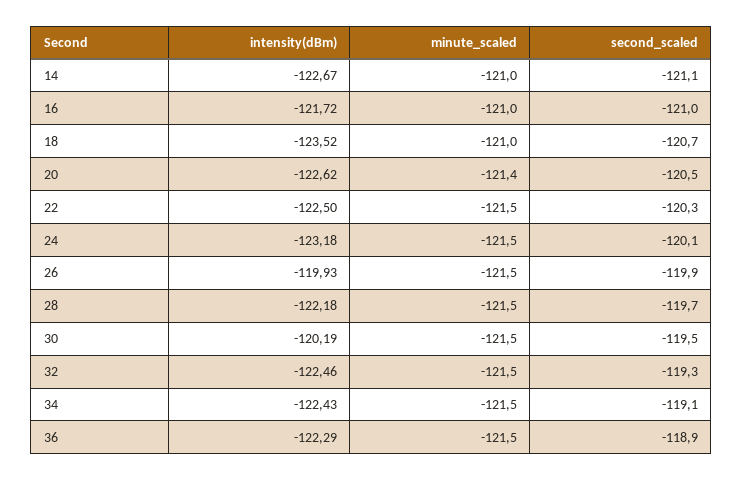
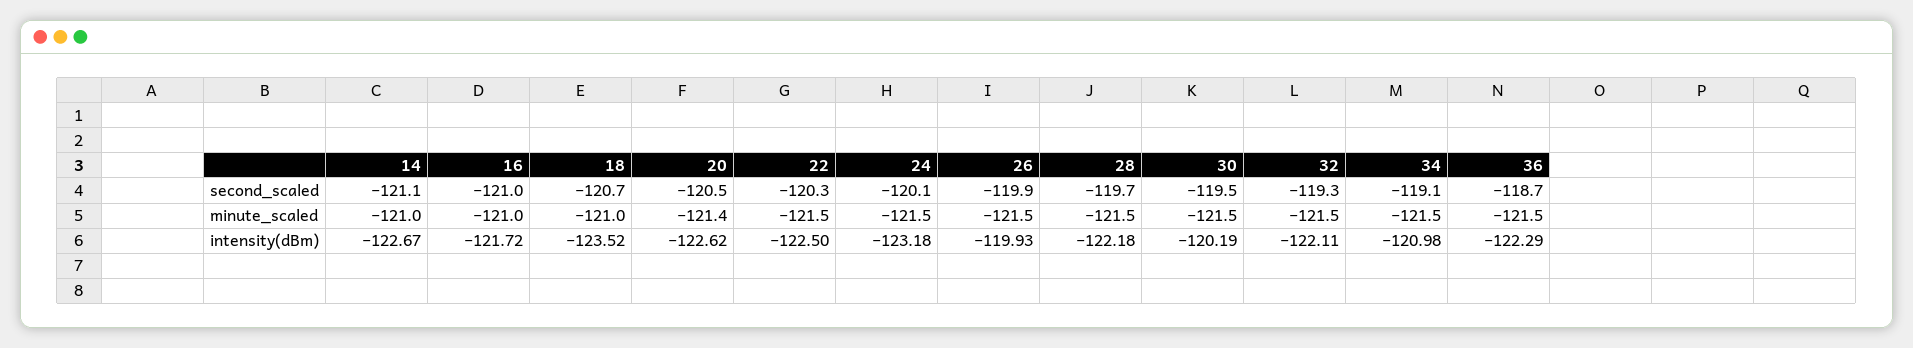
intensity(dBm), 32: -122.46 -> -122.11
intensity(dBm), 34: -122.43 -> -120.98
second_scaled, 36: -118.9 -> -118.7

